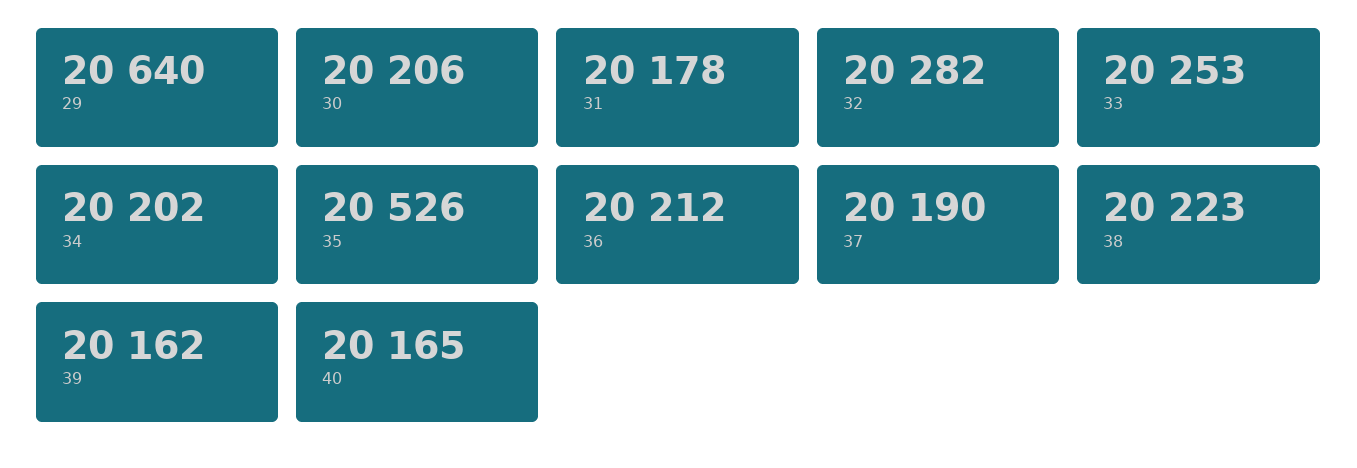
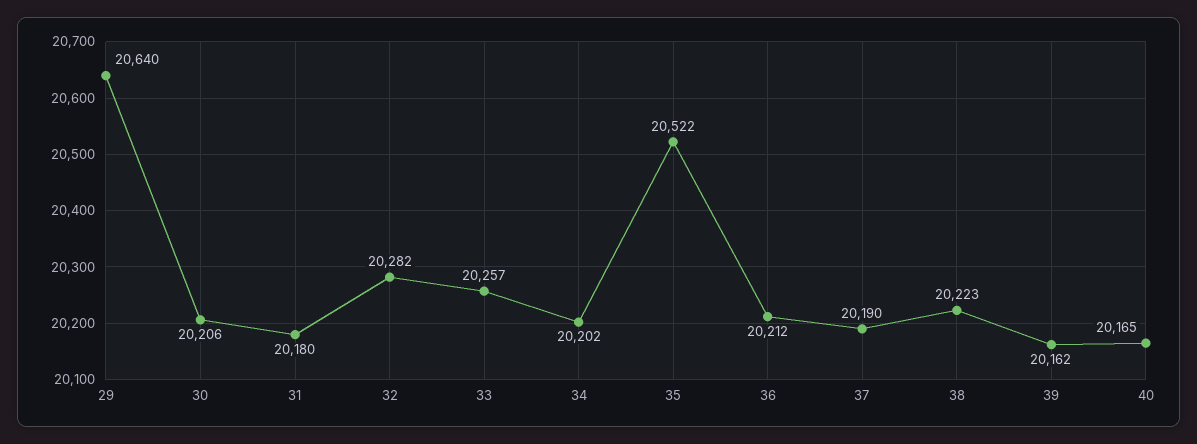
31: 20178 -> 20180
33: 20253 -> 20257
35: 20526 -> 20522

